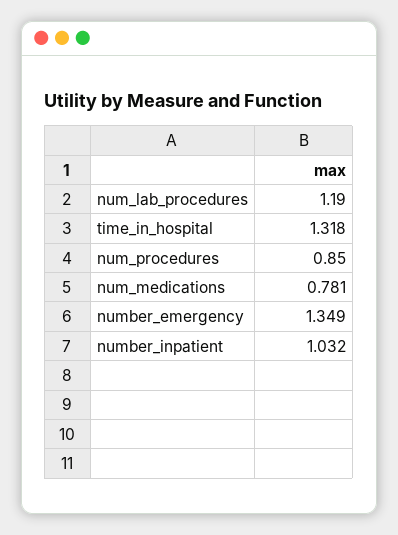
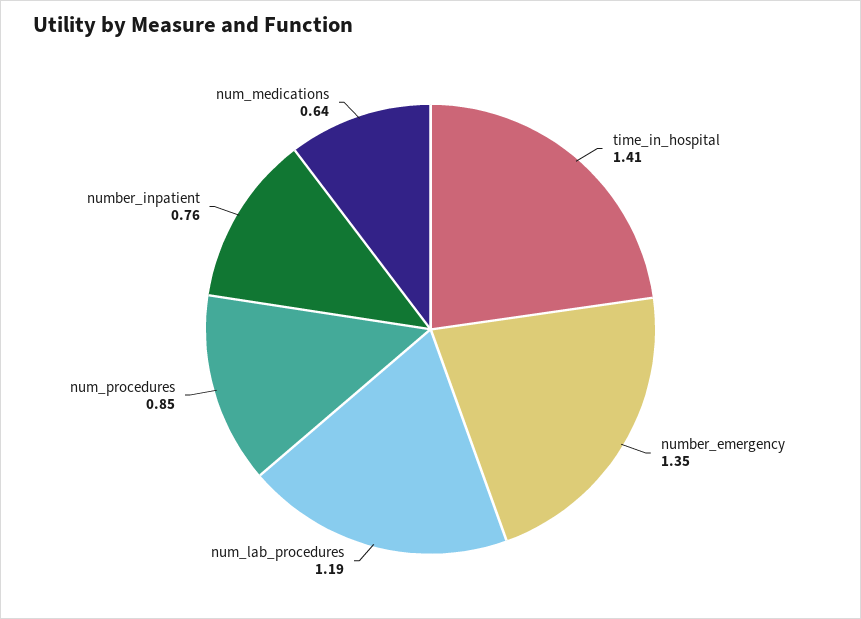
time_in_hospital: 1.318 -> 1.41
num_medications: 0.781 -> 0.64
number_inpatient: 1.032 -> 0.76

